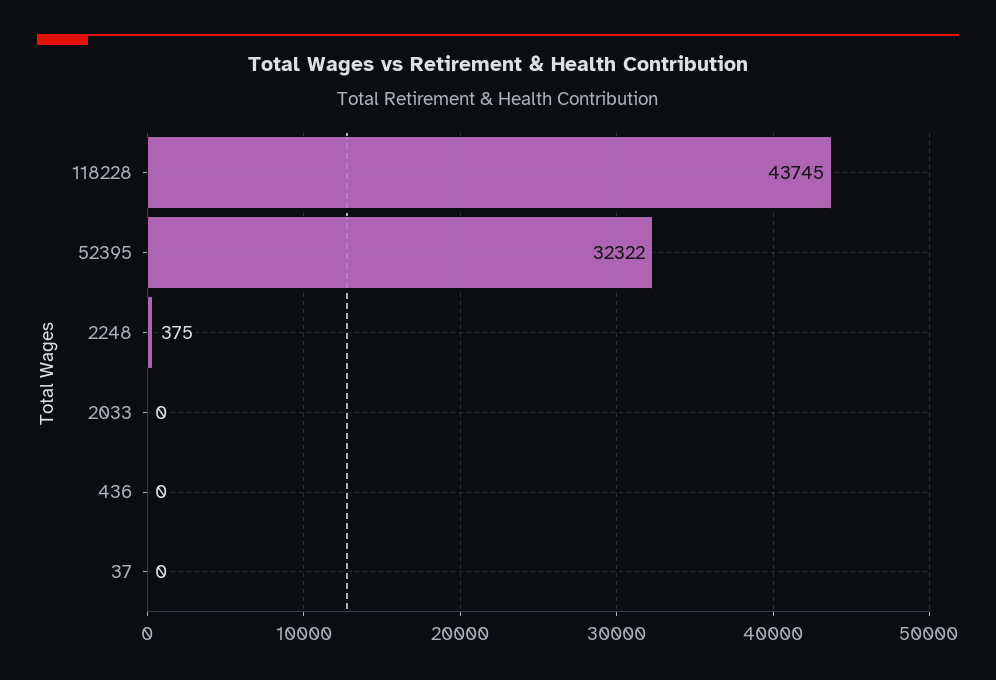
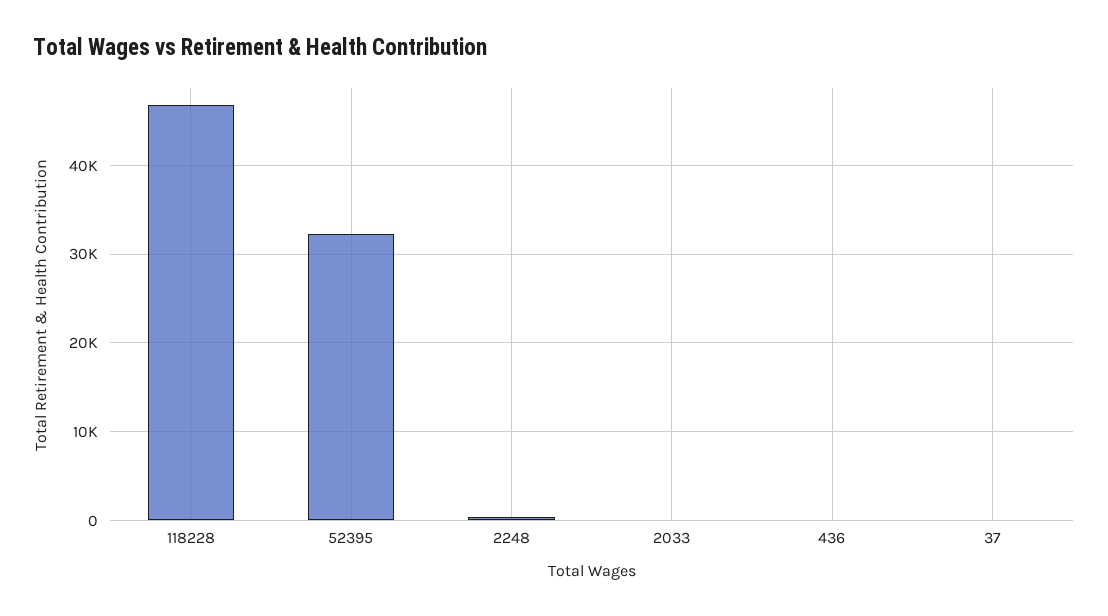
118228: 43745 -> 47000

